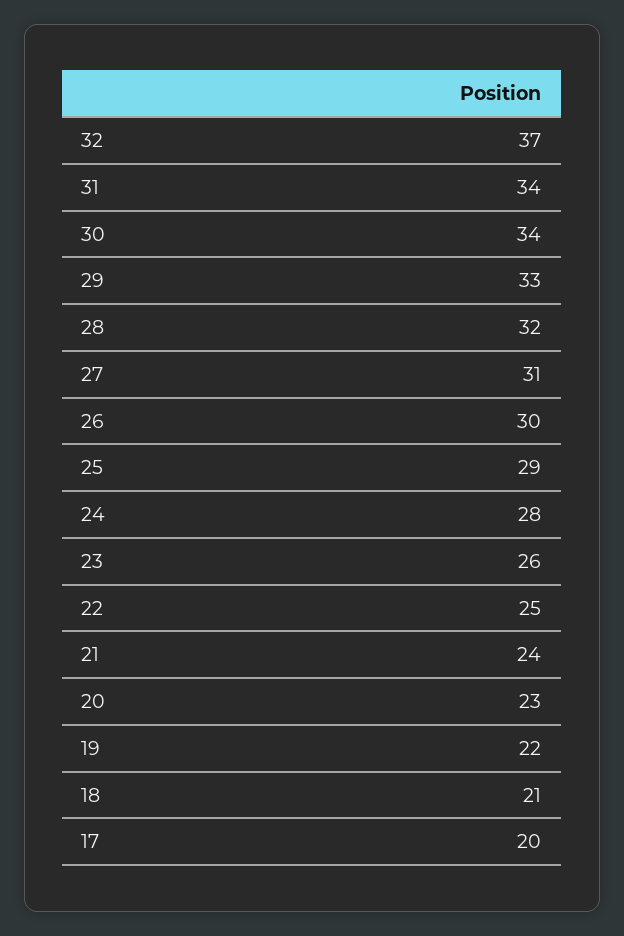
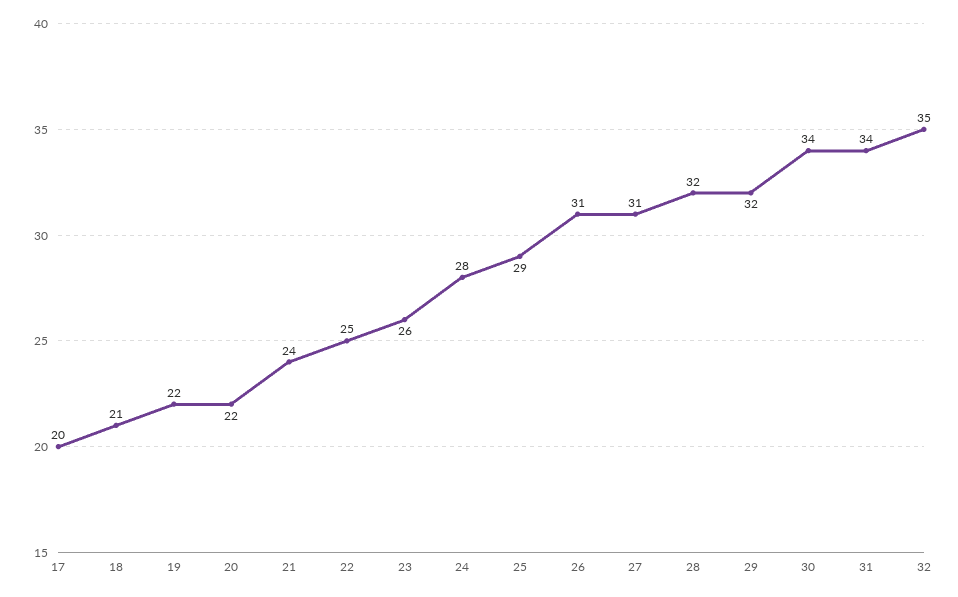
32: 37 -> 35
29: 33 -> 32
26: 30 -> 31
20: 23 -> 22

